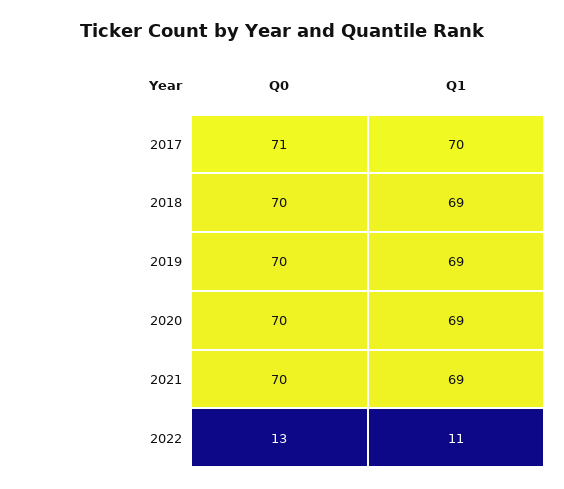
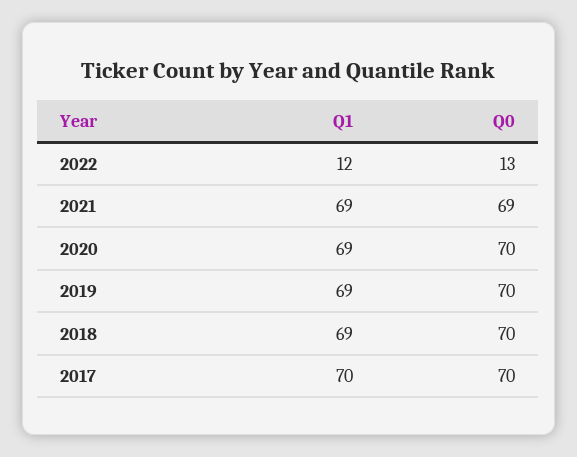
Q0, 2017: 71 -> 70
Q0, 2021: 70 -> 69
Q1, 2022: 11 -> 12

